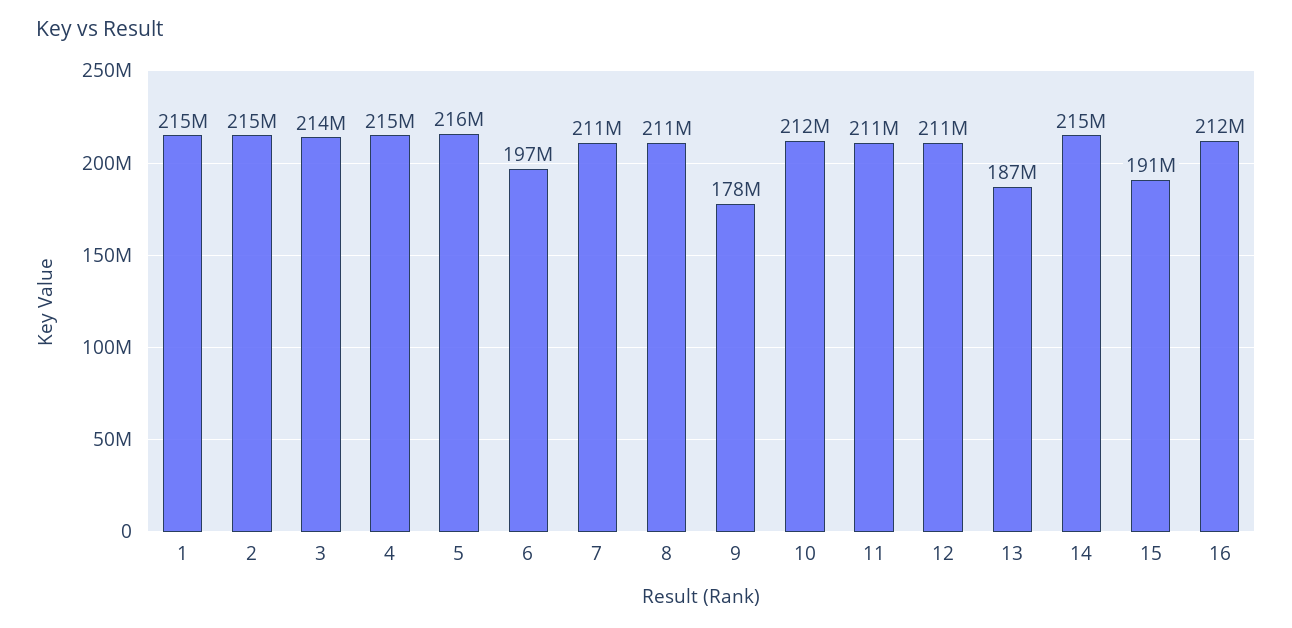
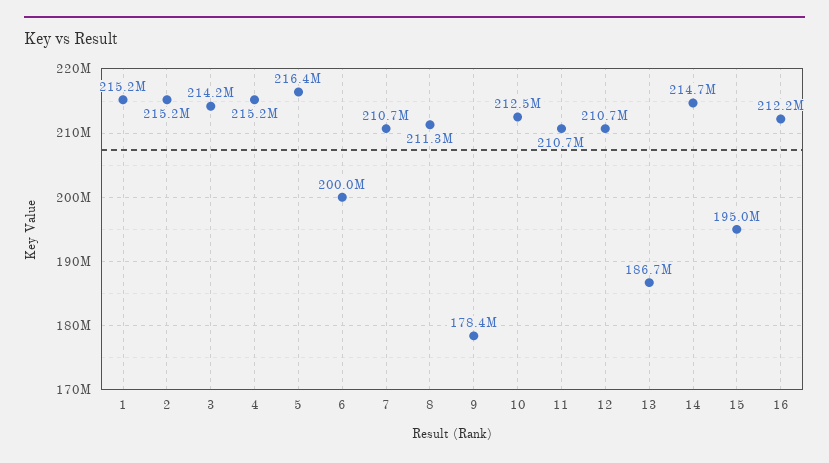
6: 197000000 -> 200000000
15: 191000000 -> 195000000

